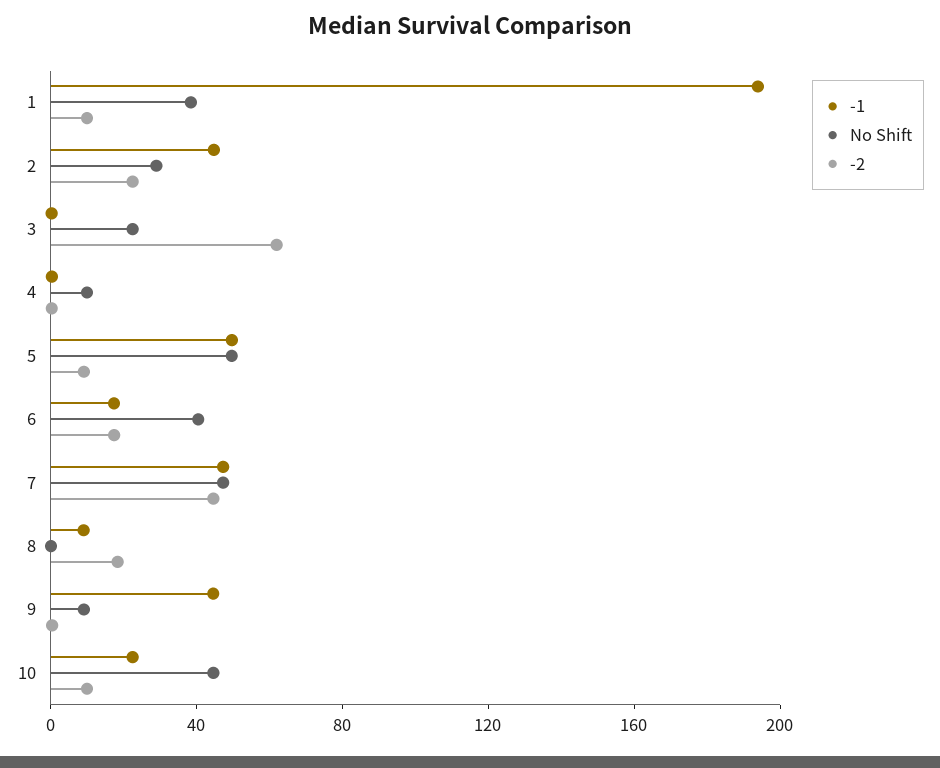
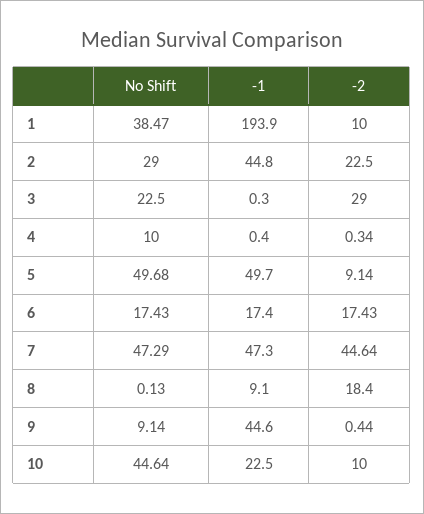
-2, 3: 60 -> 29
No Shift, 6: 40 -> 17.43

